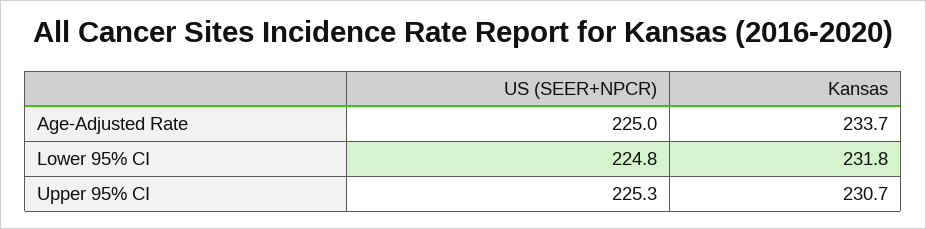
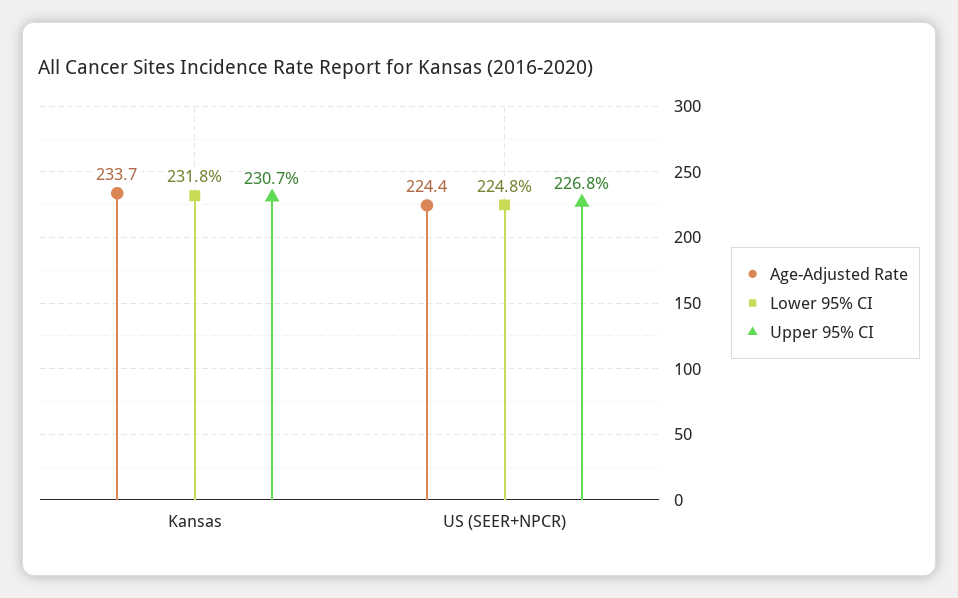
Age-Adjusted Rate, US (SEER+NPCR): 225 -> 224.4
Upper 95% CI, US (SEER+NPCR): 225.3 -> 226.8

